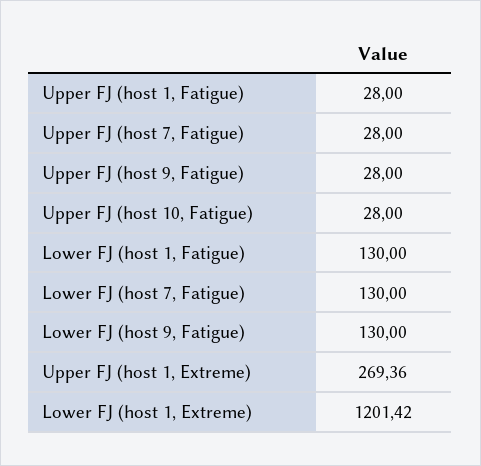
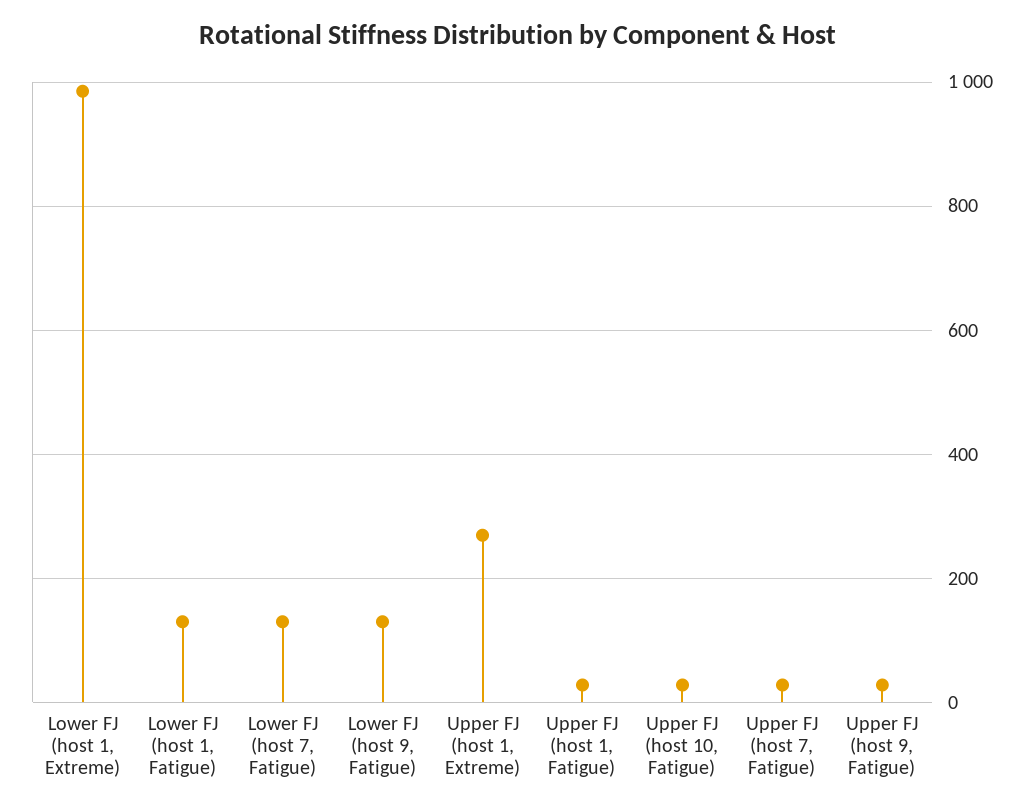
Lower FJ (host 1, Extreme): 1201.42 -> 980

